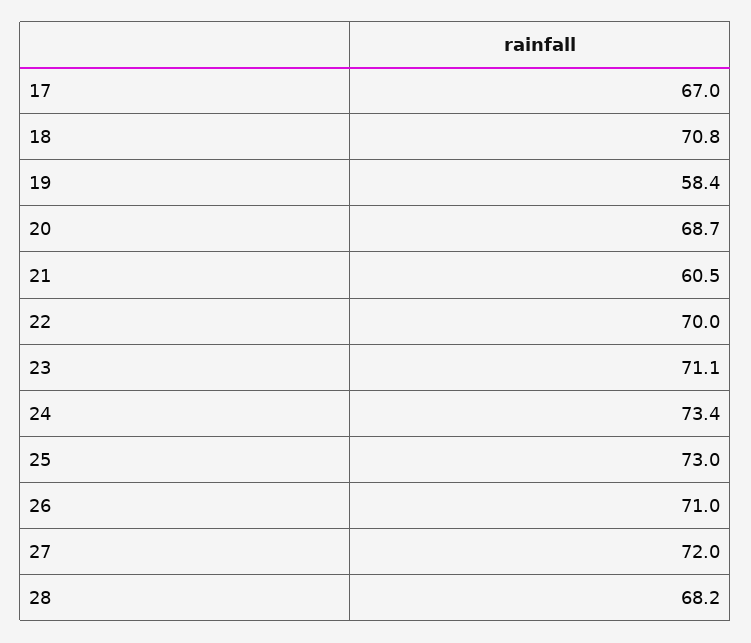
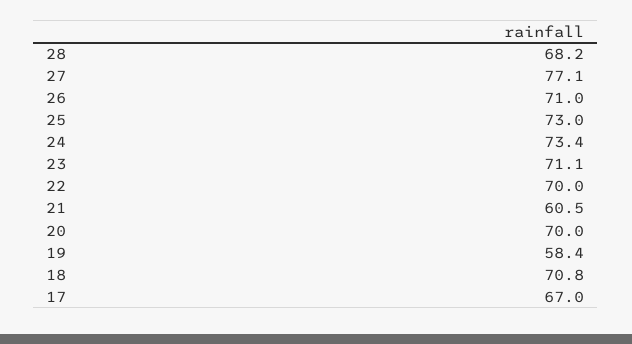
20: 68.7 -> 70
27: 72 -> 77.1

